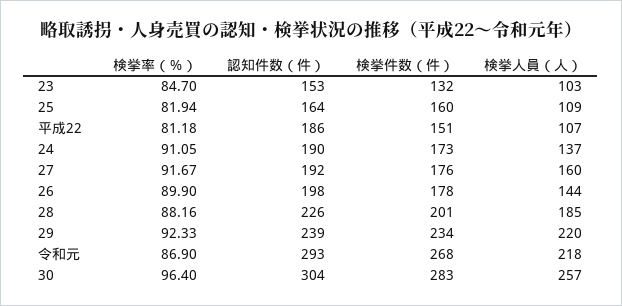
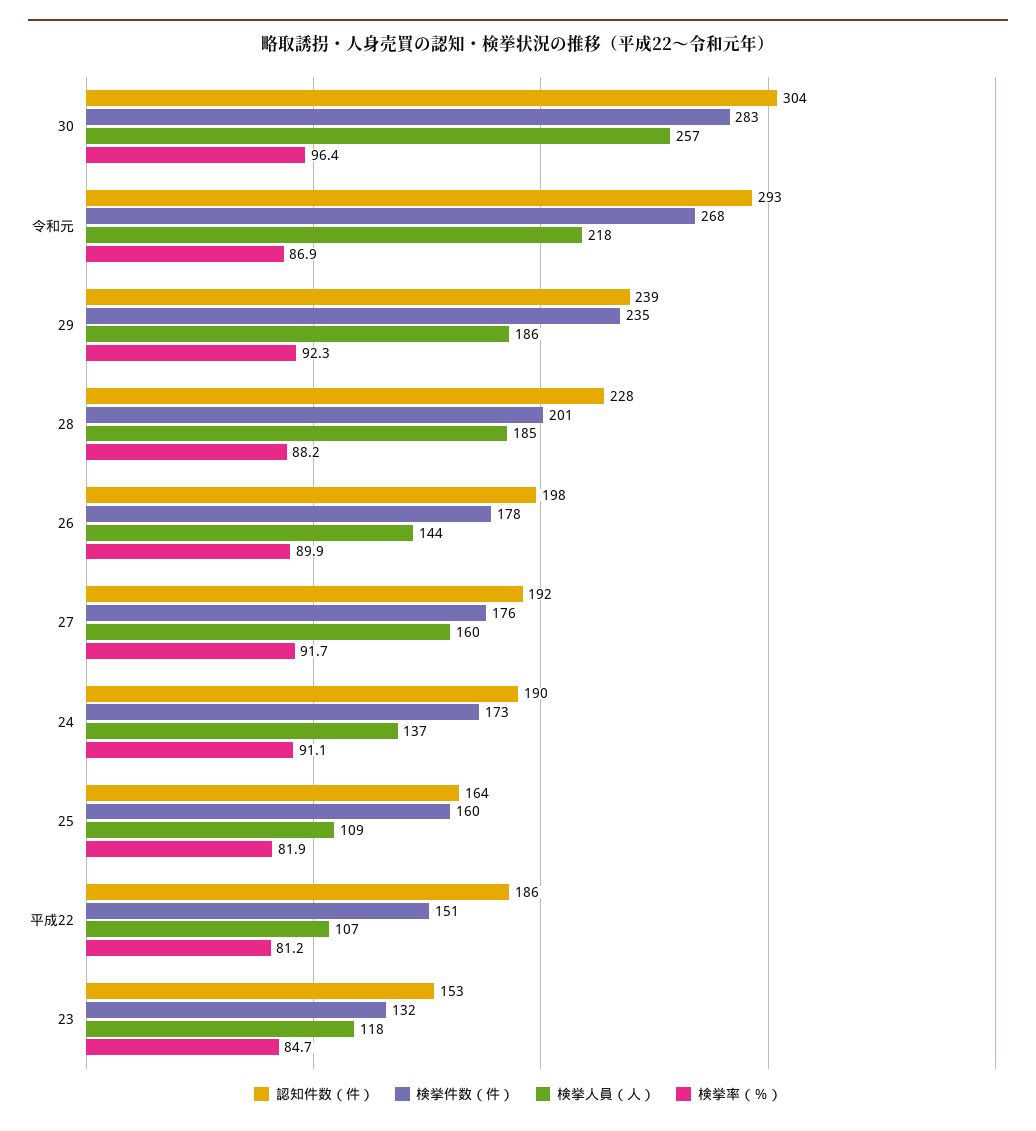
検挙人員（人）, 23: 103 -> 118
認知件数（件）, 28: 226 -> 228
検挙件数（件）, 29: 234 -> 235
検挙人員（人）, 29: 220 -> 186

